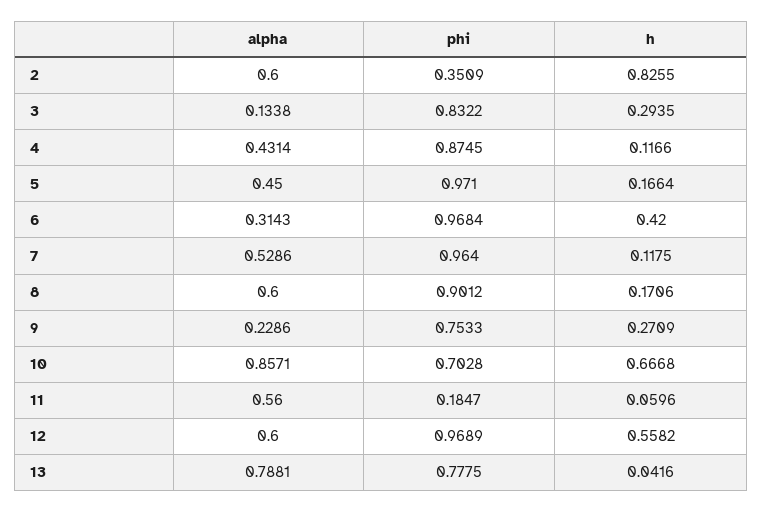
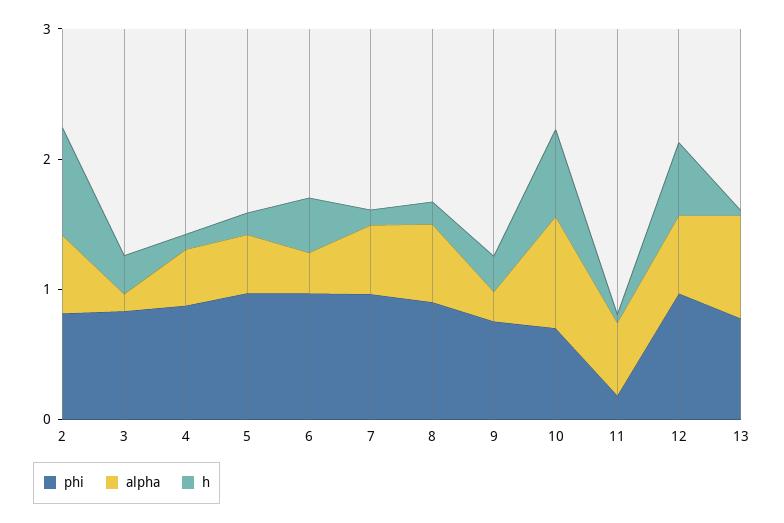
phi, 2: 0.3509 -> 0.8

